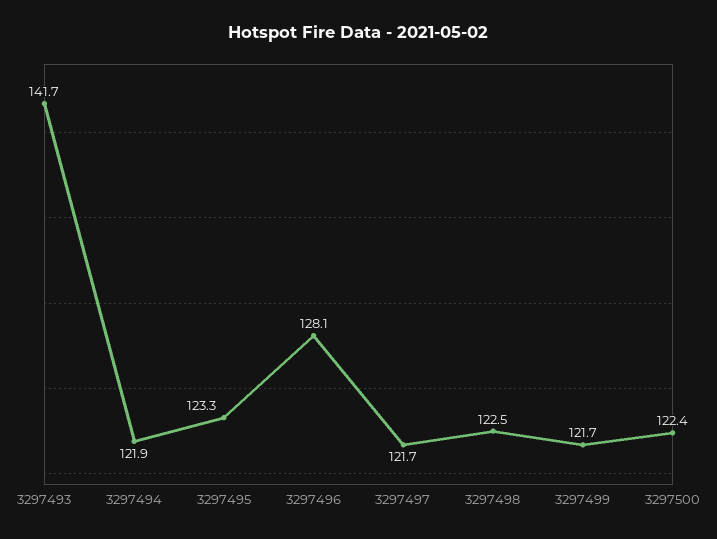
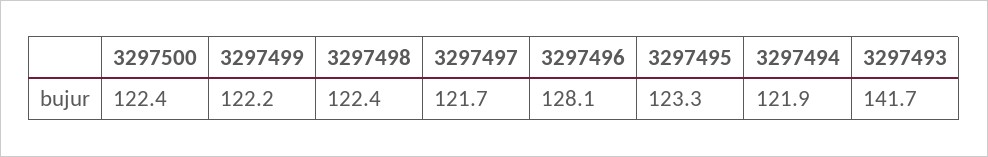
3297498: 122.5 -> 122.4
3297499: 121.7 -> 122.2

